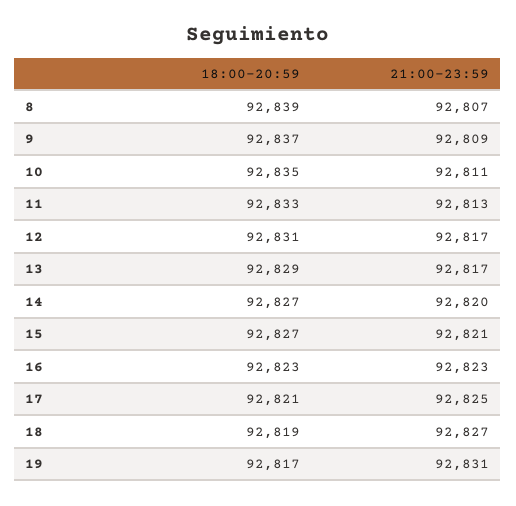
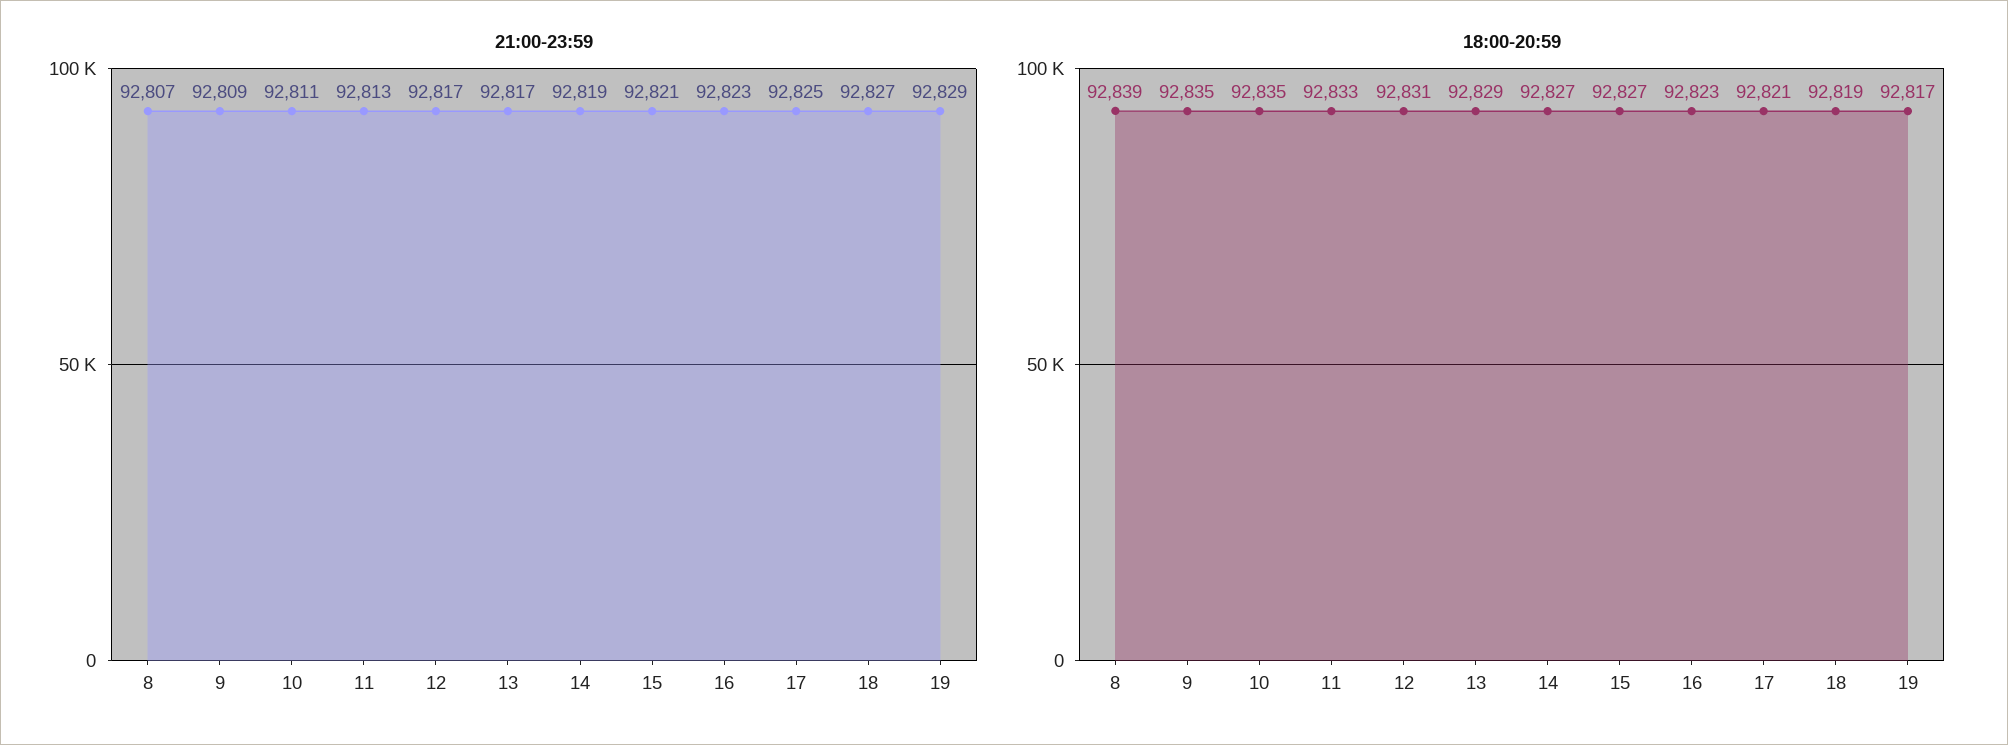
18:00-20:59, 9: 92837 -> 92835
21:00-23:59, 14: 92820 -> 92819
21:00-23:59, 19: 92831 -> 92829

